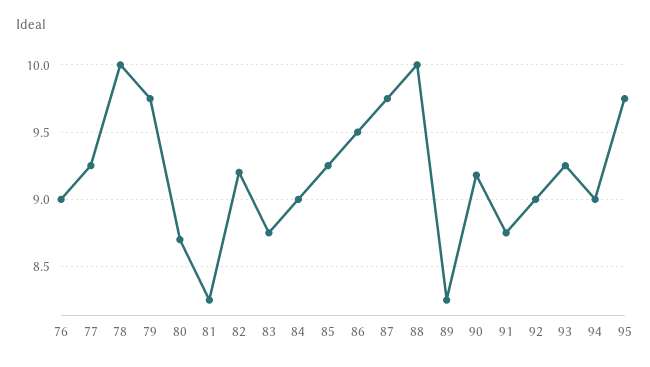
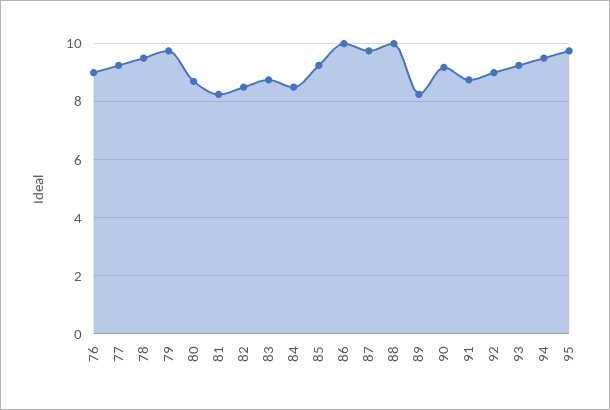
78: 10 -> 9.5
82: 9.2 -> 8.5
84: 9 -> 8.5
86: 9.5 -> 10
94: 9 -> 9.5

